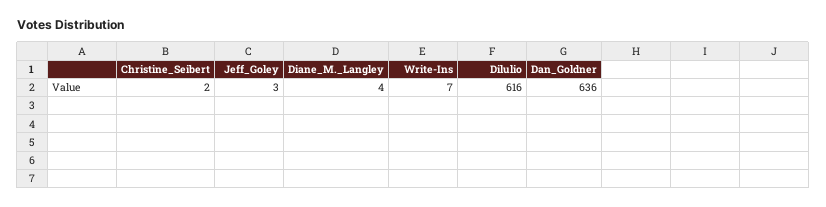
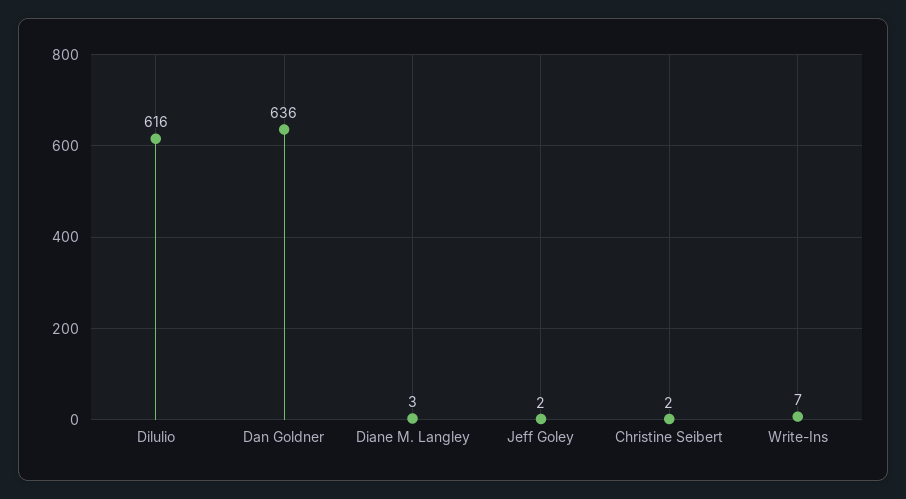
Jeff_Goley: 3 -> 2
Diane_M._Langley: 4 -> 3

